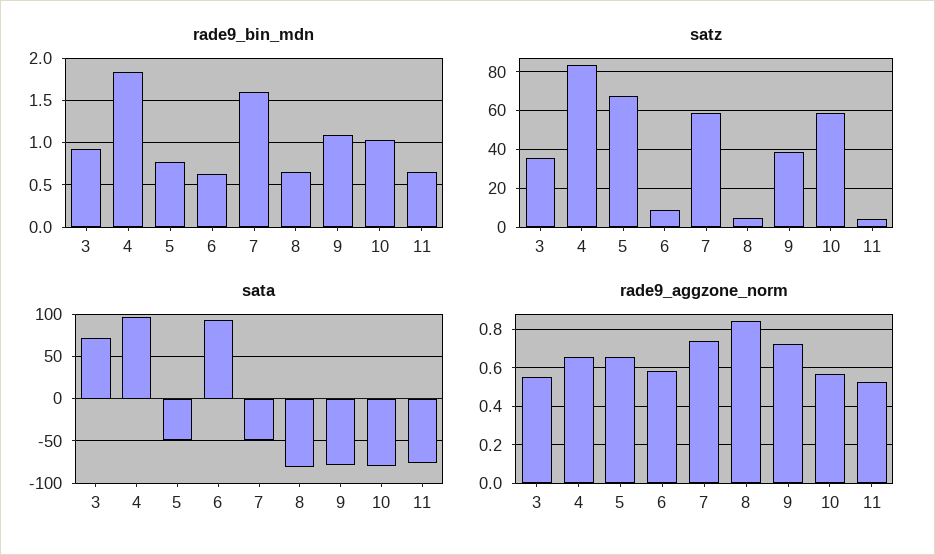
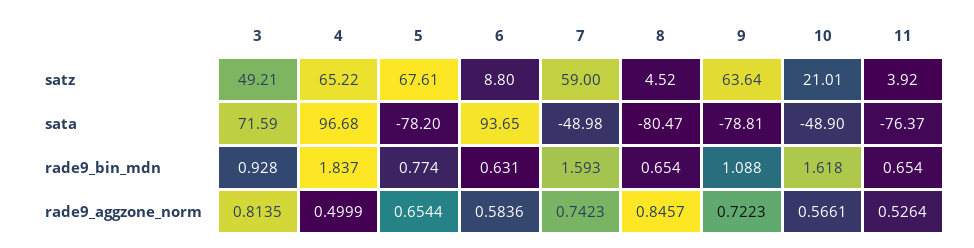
rade9_bin_mdn, 10: 1 -> 1.618
satz, 3: 35 -> 49.21
satz, 4: 85 -> 65.22
satz, 9: 40 -> 63.64
satz, 10: 60 -> 21.01
sata, 5: -50 -> -78.2
sata, 10: -80 -> -48.9
rade9_aggzone_norm, 3: 0.55 -> 0.8135
rade9_aggzone_norm, 4: 0.65 -> 0.4999

